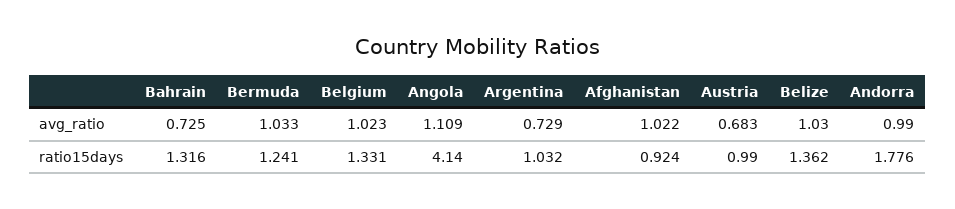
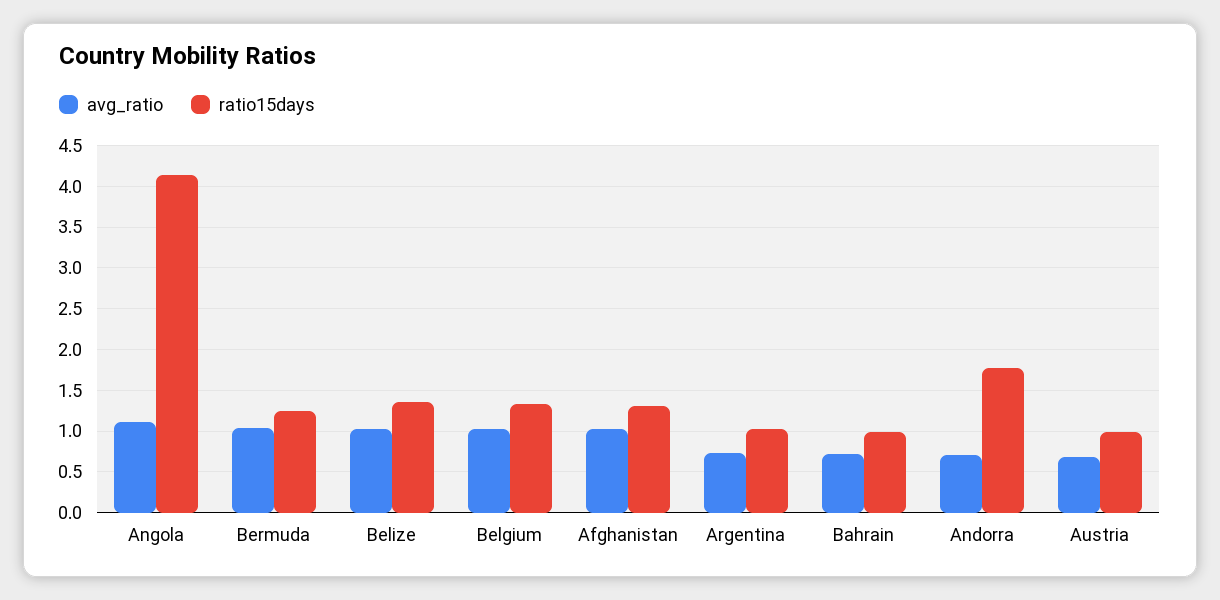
avg_ratio, Andorra: 0.99 -> 0.7
ratio15days, Bahrain: 1.316 -> 1
ratio15days, Afghanistan: 0.924 -> 1.3

